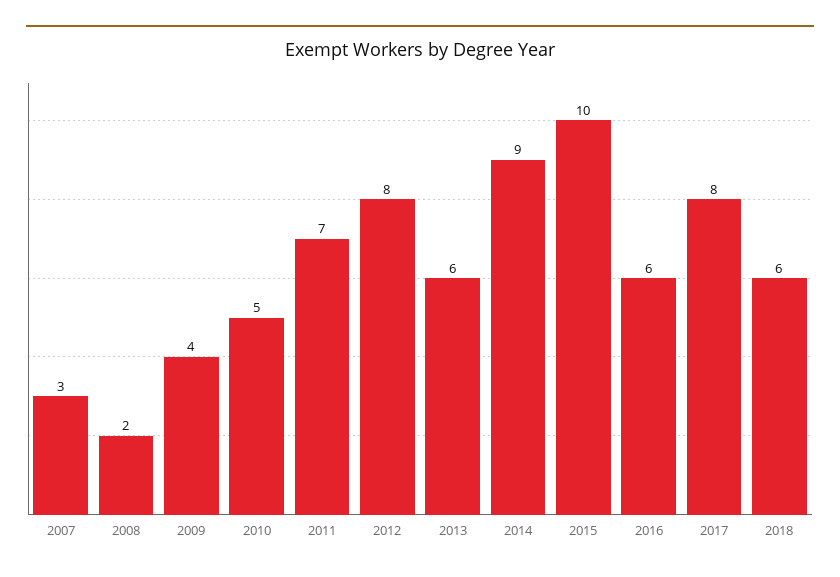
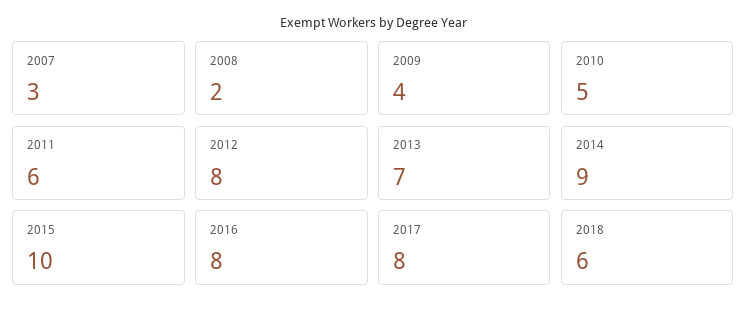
2011: 7 -> 6
2013: 6 -> 7
2016: 6 -> 8

